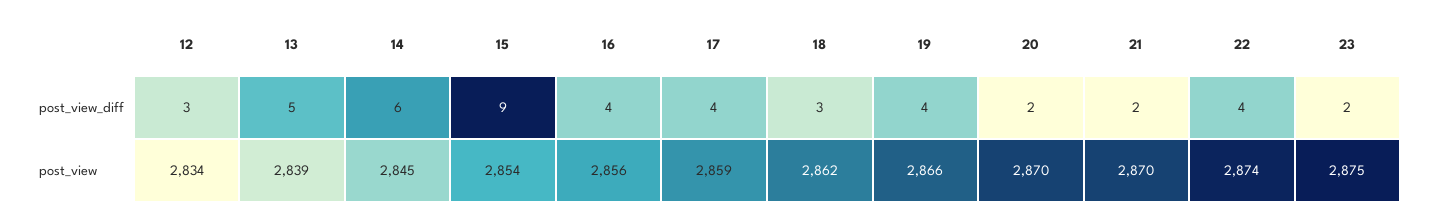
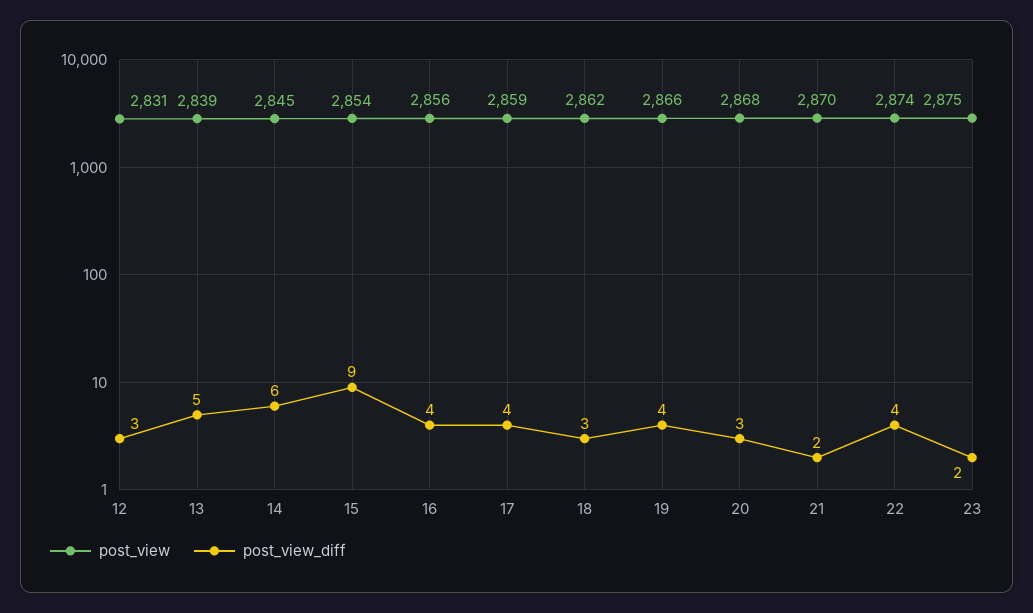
post_view_diff, 20: 2 -> 3
post_view, 12: 2834 -> 2831
post_view, 20: 2870 -> 2868

